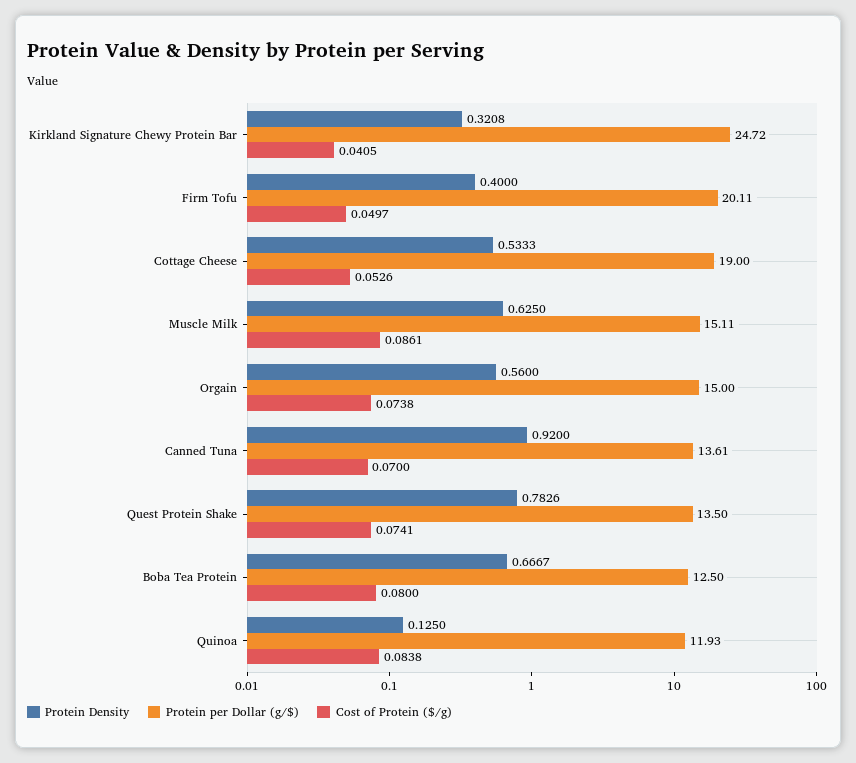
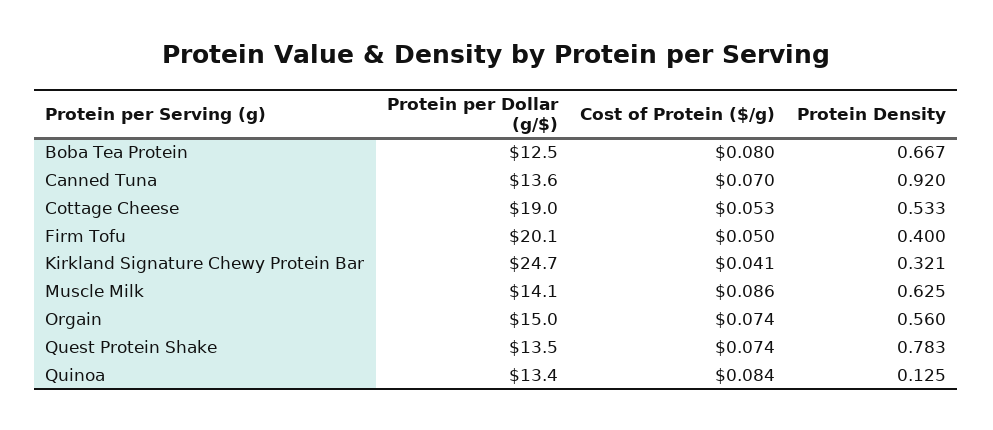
Protein per Dollar (g/$), Muscle Milk: 15.11 -> 14.1
Protein per Dollar (g/$), Quinoa: 11.93 -> 13.4

